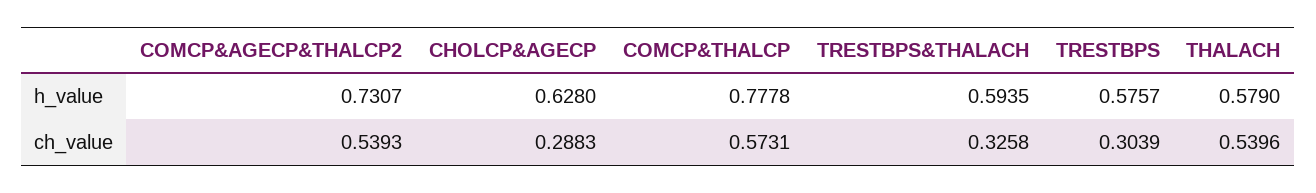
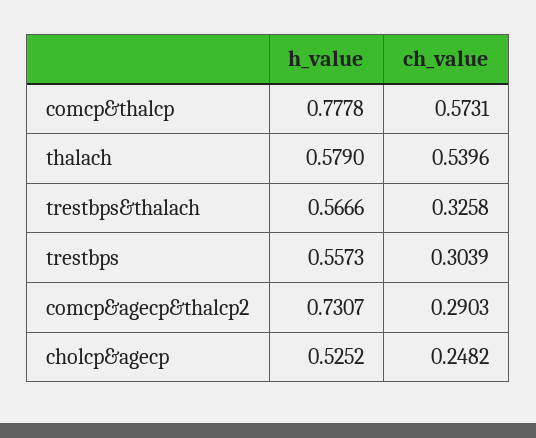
CHOLCP&AGECP, h_value: 0.628 -> 0.5252
TRESTBPS&THALACH, h_value: 0.5935 -> 0.5666
TRESTBPS, h_value: 0.5757 -> 0.5573
COMCP&AGECP&THALCP2, ch_value: 0.5393 -> 0.2903
CHOLCP&AGECP, ch_value: 0.2883 -> 0.2482

